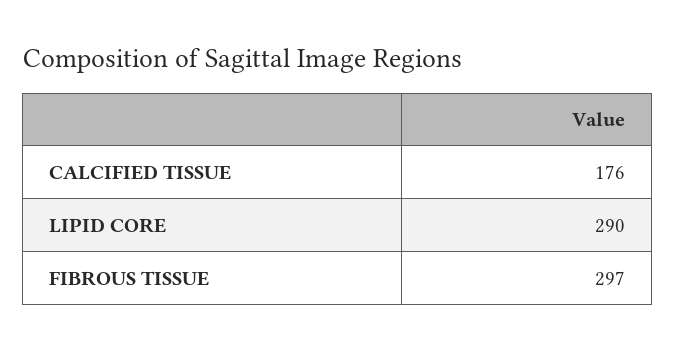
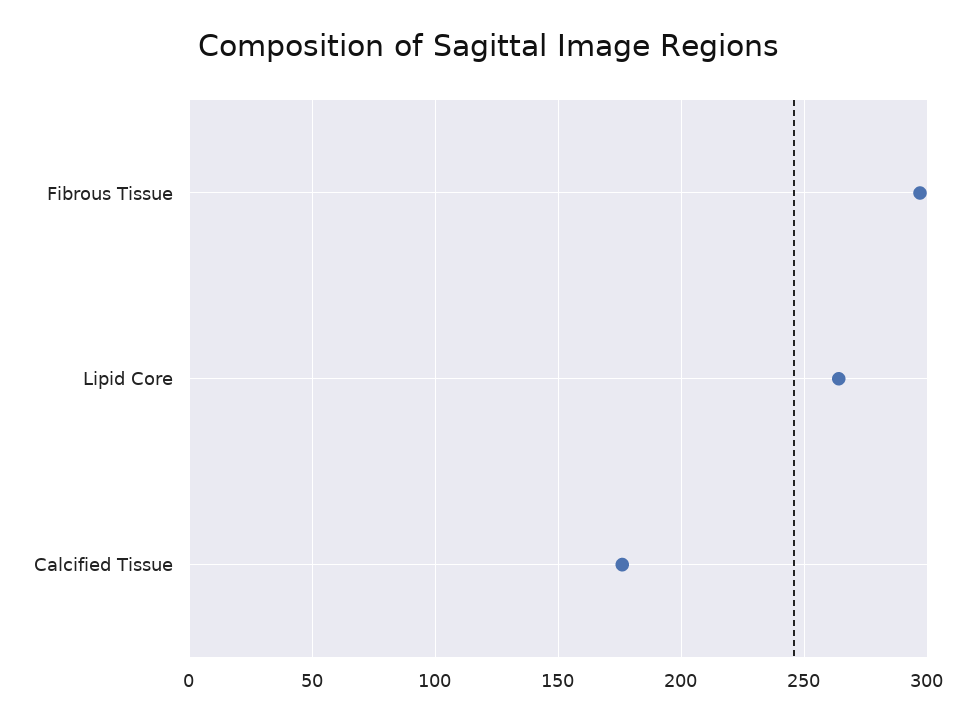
LIPID CORE: 290 -> 265

